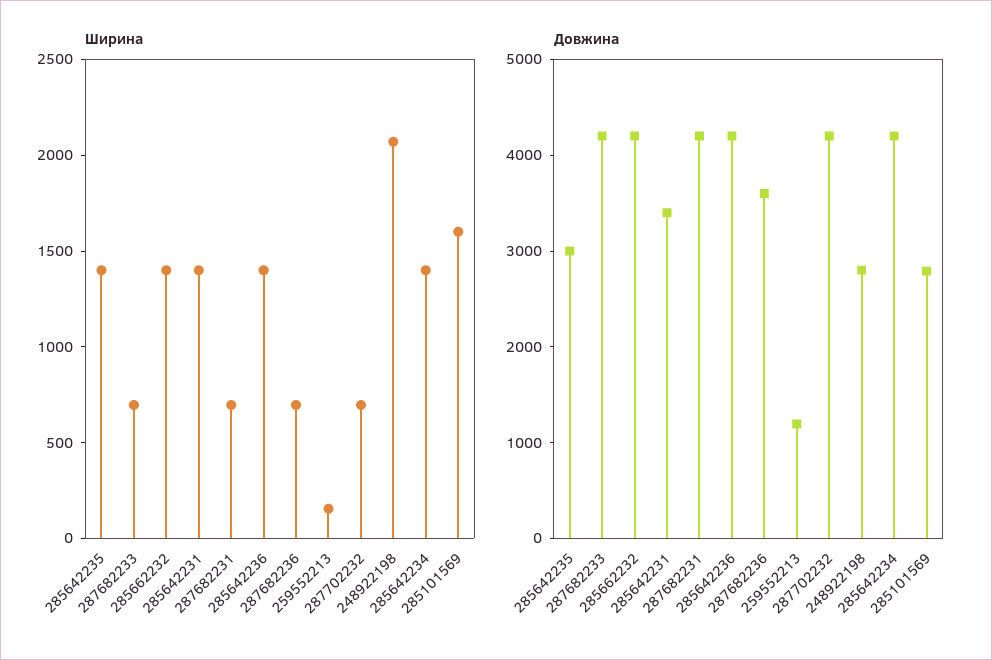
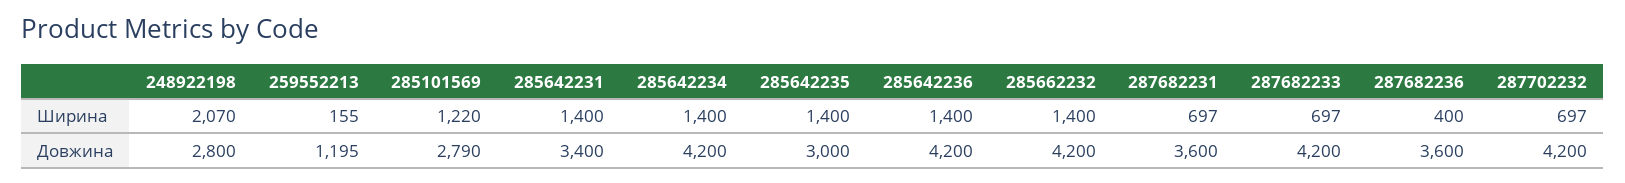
Ширина, 287682236: 700 -> 400
Ширина, 285101569: 1600 -> 1220
Довжина, 287682231: 4200 -> 3600

